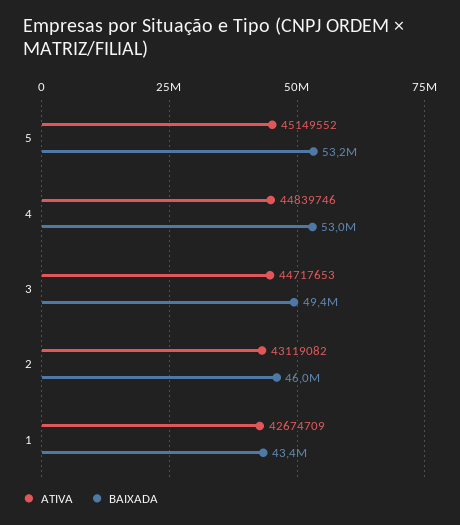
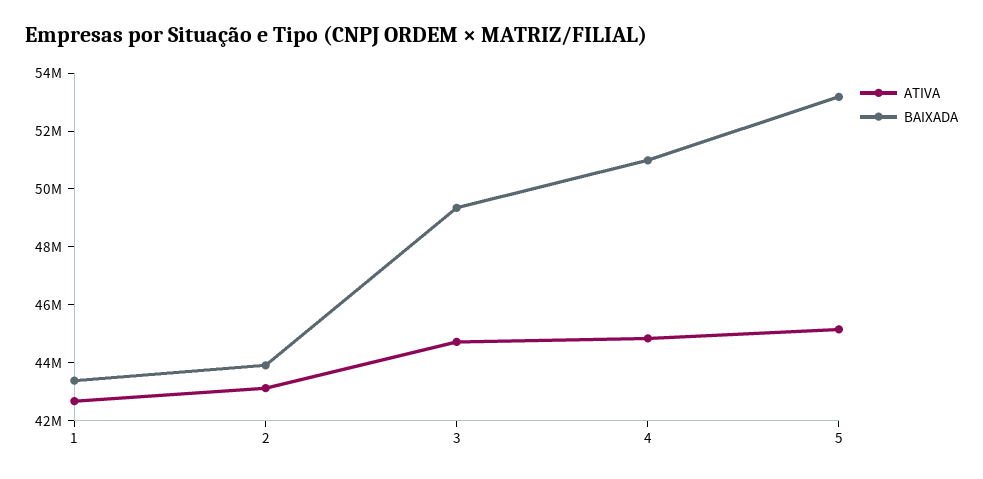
BAIXADA, 4: 53000000 -> 51000000
BAIXADA, 2: 46000000 -> 44000000

